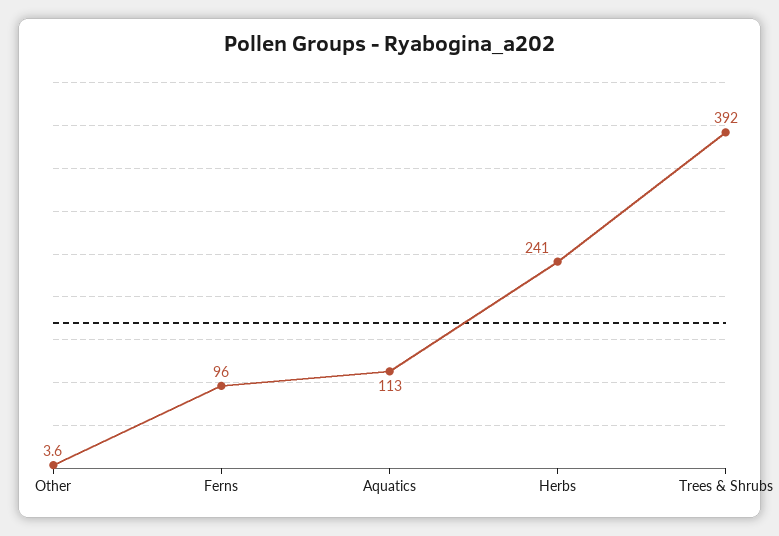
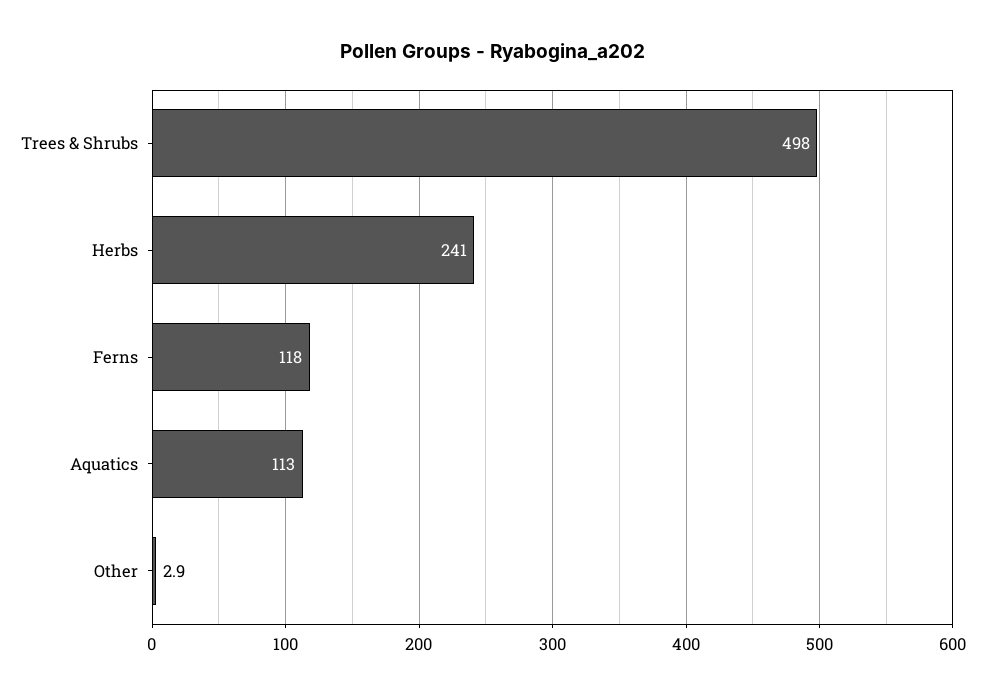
Other: 3.6 -> 2.9
Ferns: 96 -> 118
Trees & Shrubs: 392 -> 498

